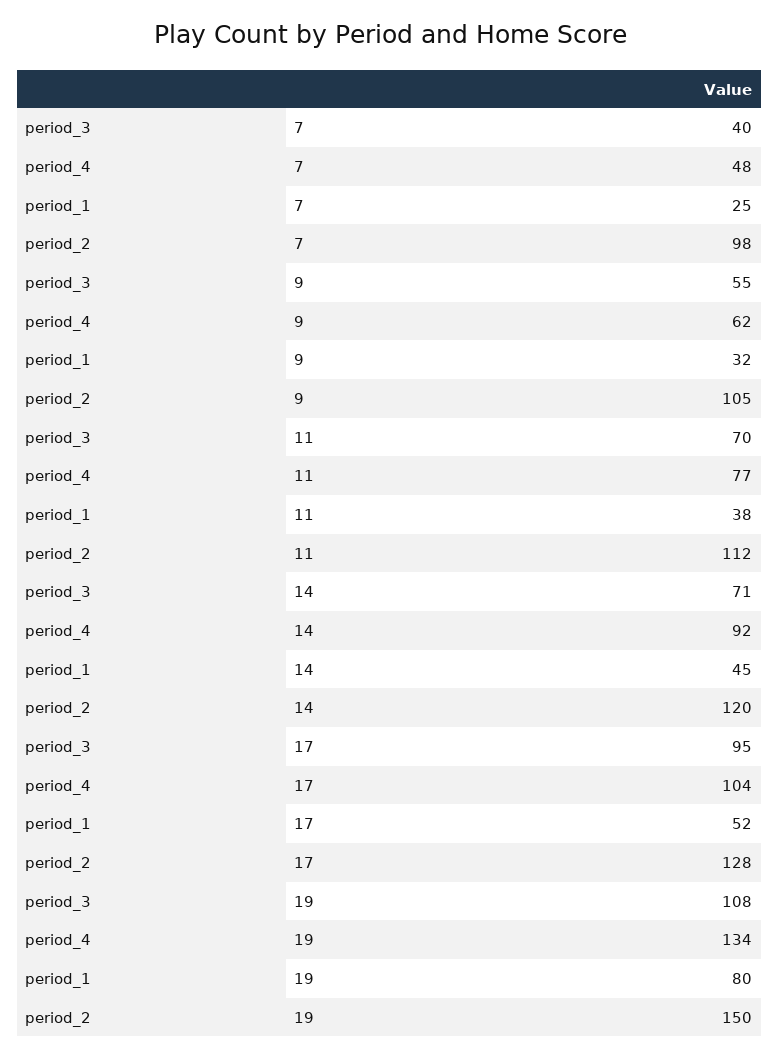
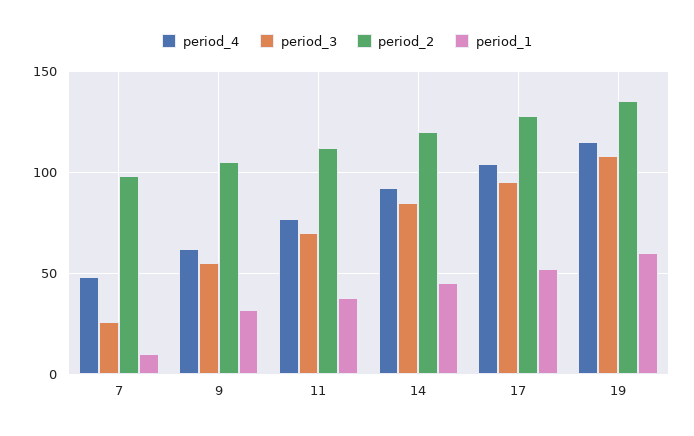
period_3, 7: 40 -> 25
period_1, 7: 25 -> 10
period_3, 14: 71 -> 85
period_4, 19: 134 -> 115
period_1, 19: 80 -> 60
period_2, 19: 150 -> 135

